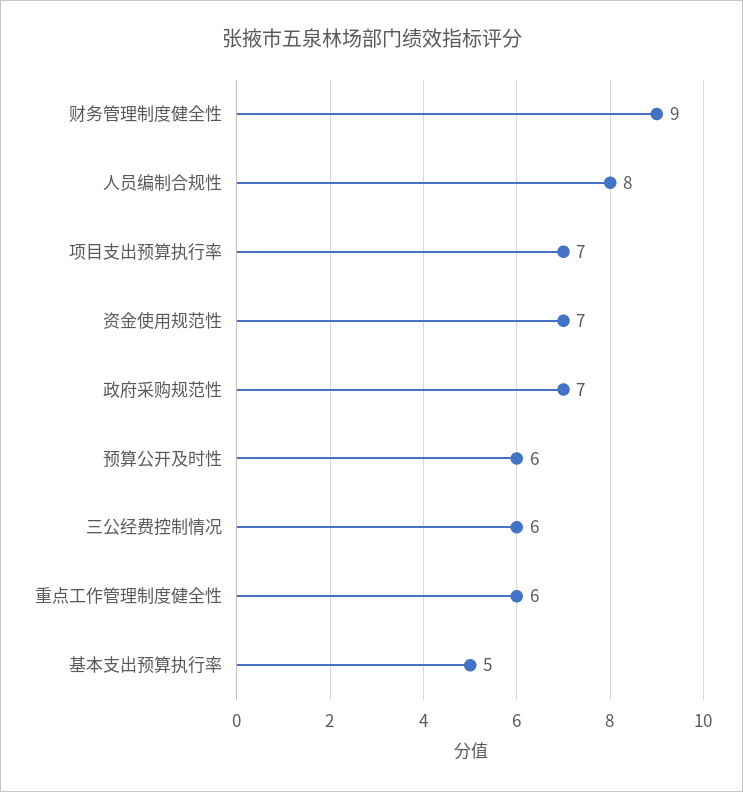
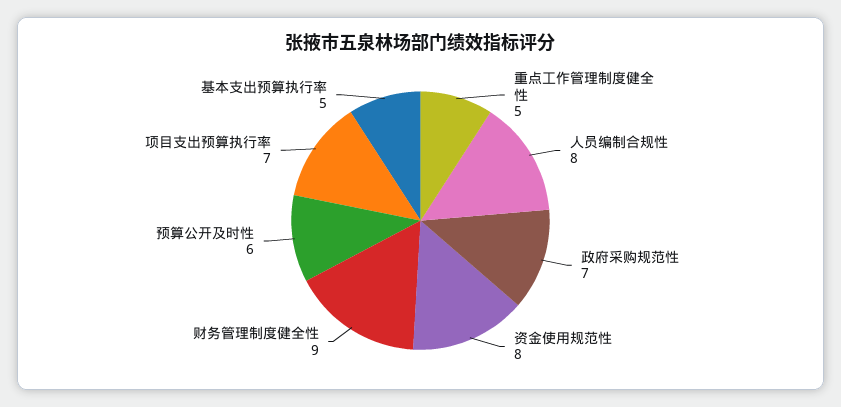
资金使用规范性: 7 -> 8
三公经费控制情况: 6 -> none
重点工作管理制度健全性: 6 -> 5

